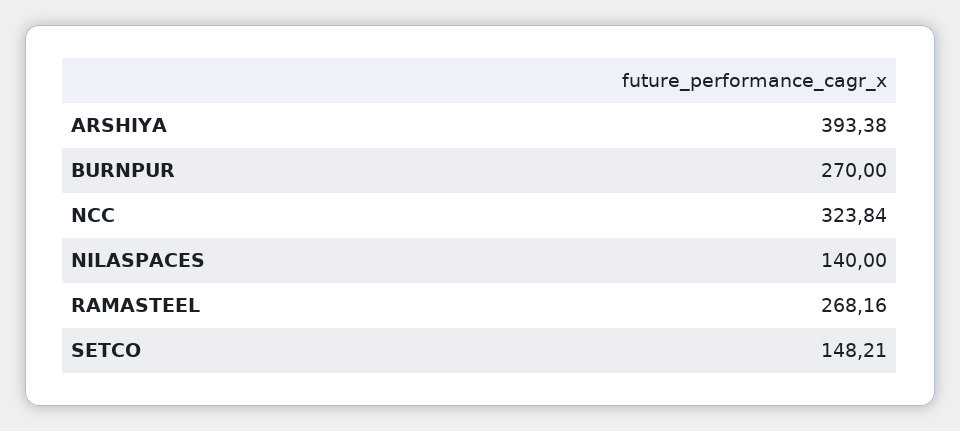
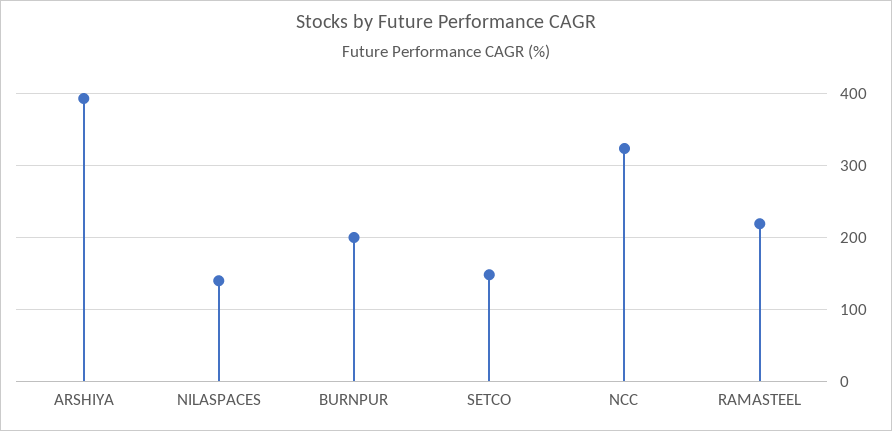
BURNPUR: 270 -> 200
RAMASTEEL: 268.16 -> 220

